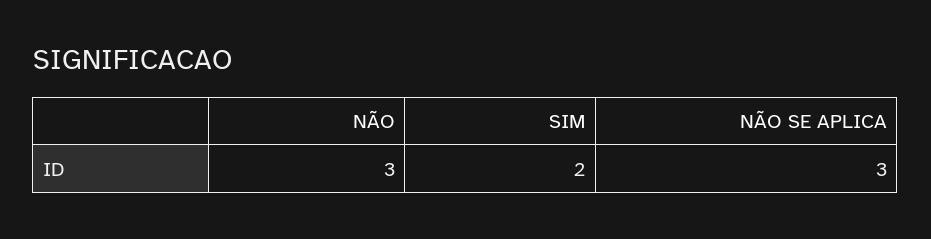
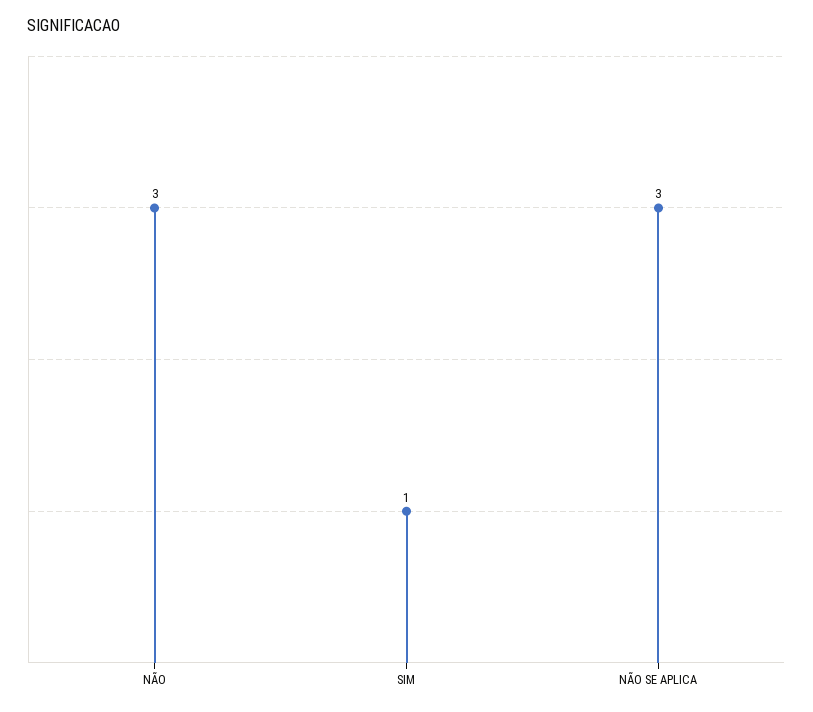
SIM: 2 -> 1

